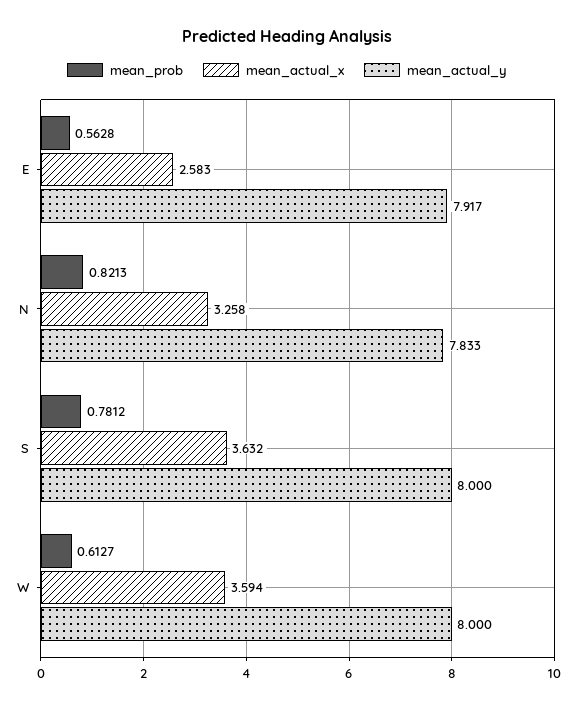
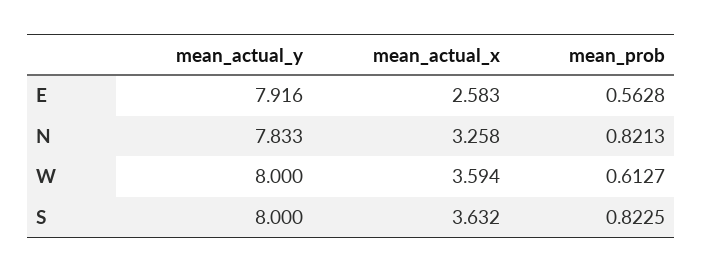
mean_actual_y, E: 7.917 -> 7.916
mean_prob, S: 0.7812 -> 0.8225

